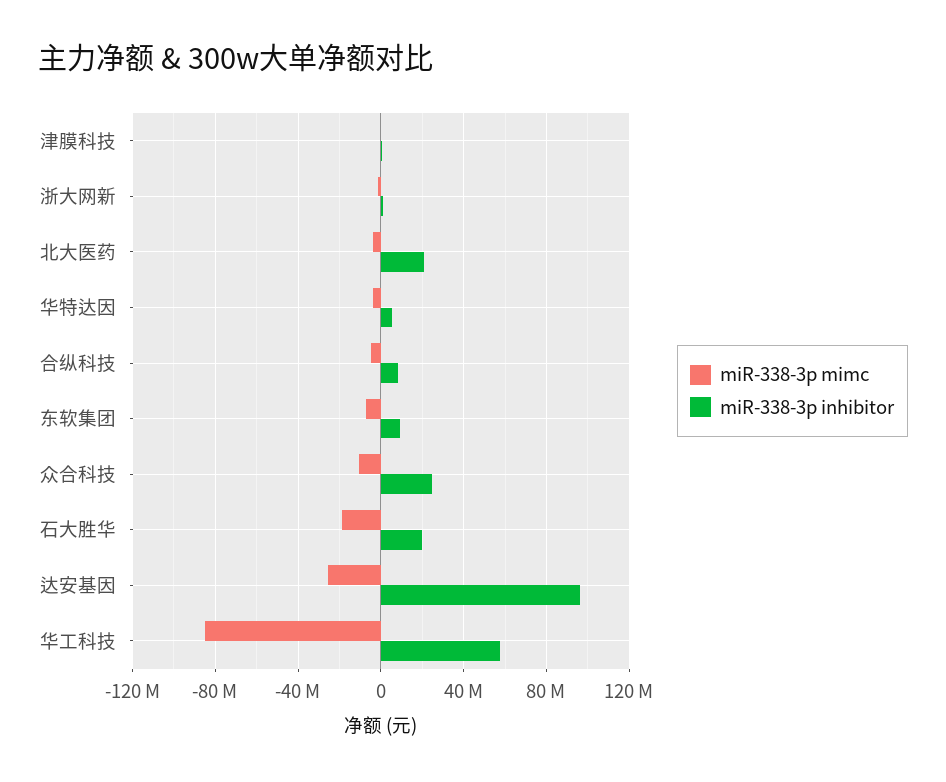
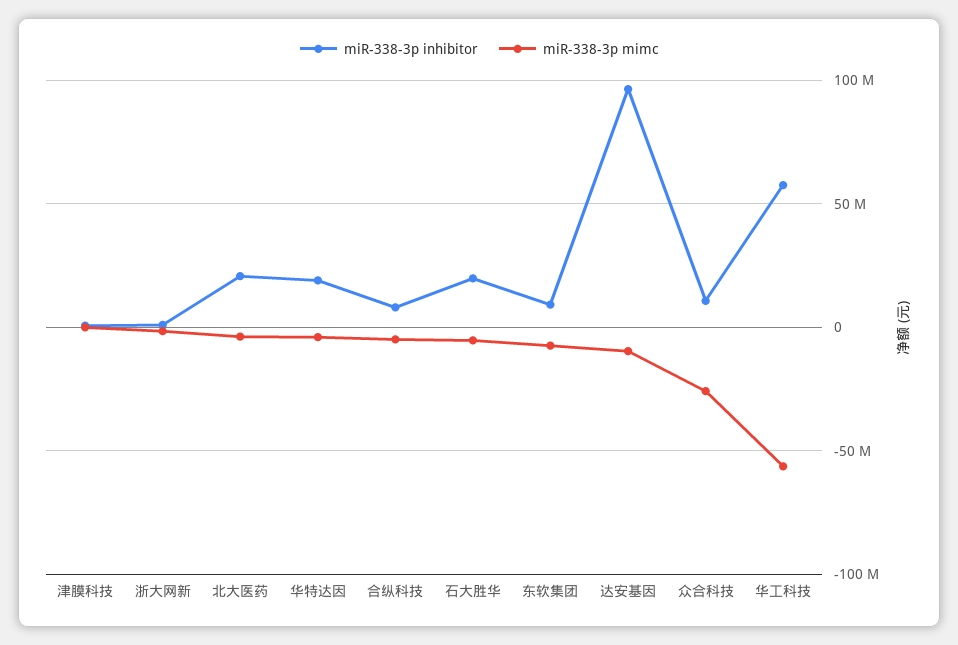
miR-338-3p inhibitor, 华特达因: 5000000 -> 20000000
miR-338-3p mimc, 众合科技: -10000000 -> -25000000
miR-338-3p inhibitor, 众合科技: 25000000 -> 10000000
miR-338-3p mimc, 石大胜华: -20000000 -> -5000000
miR-338-3p mimc, 达安基因: -25000000 -> -10000000
miR-338-3p mimc, 华工科技: -85000000 -> -55000000

